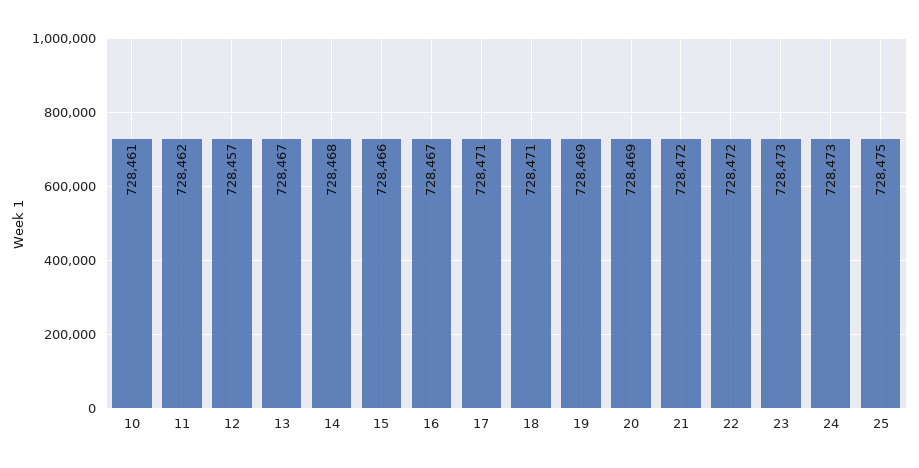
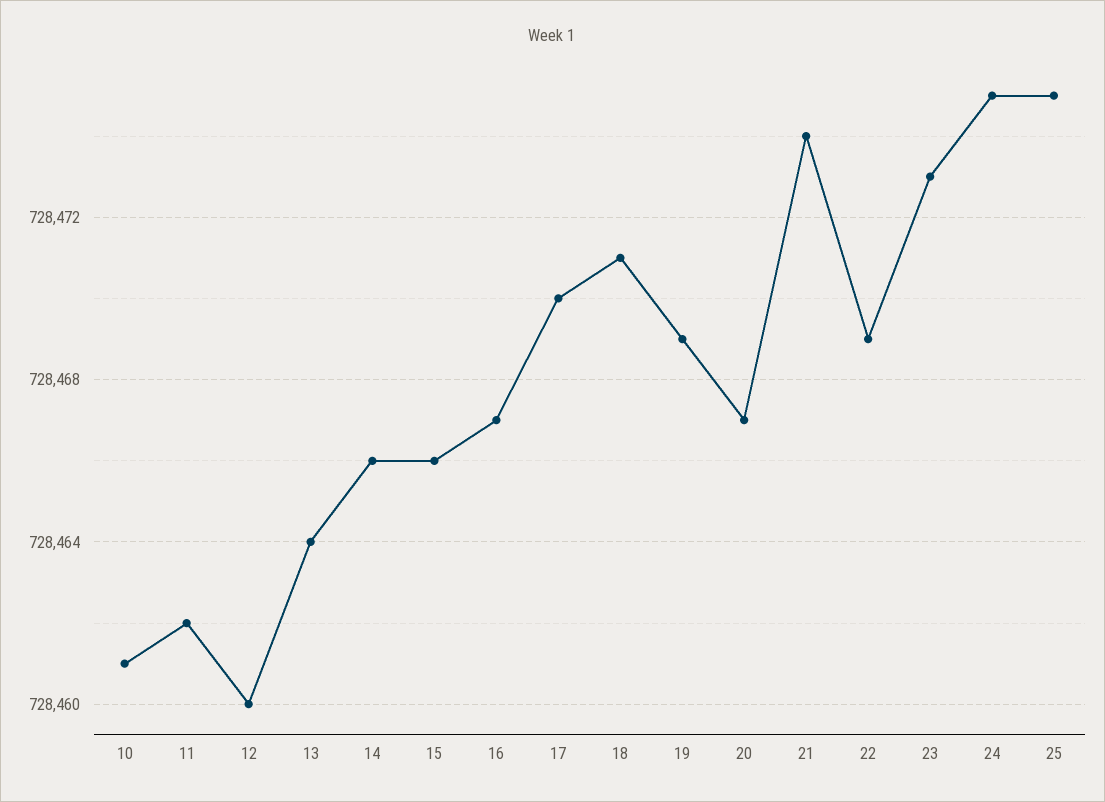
12: 728457 -> 728460
13: 728467 -> 728464
14: 728468 -> 728466
17: 728471 -> 728470
20: 728469 -> 728467
21: 728472 -> 728474
22: 728472 -> 728469
24: 728473 -> 728475

